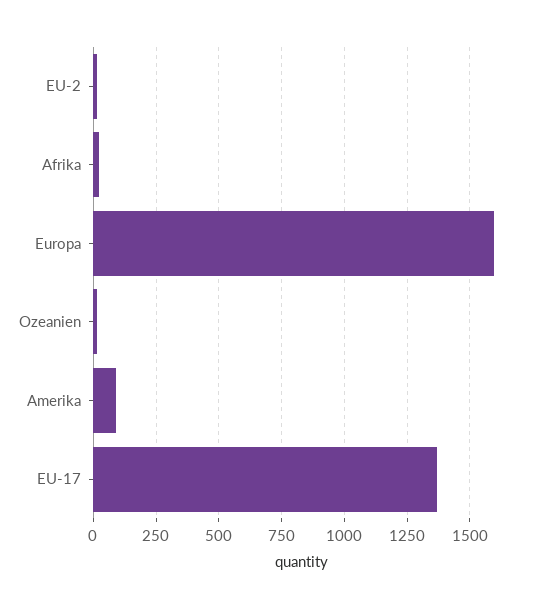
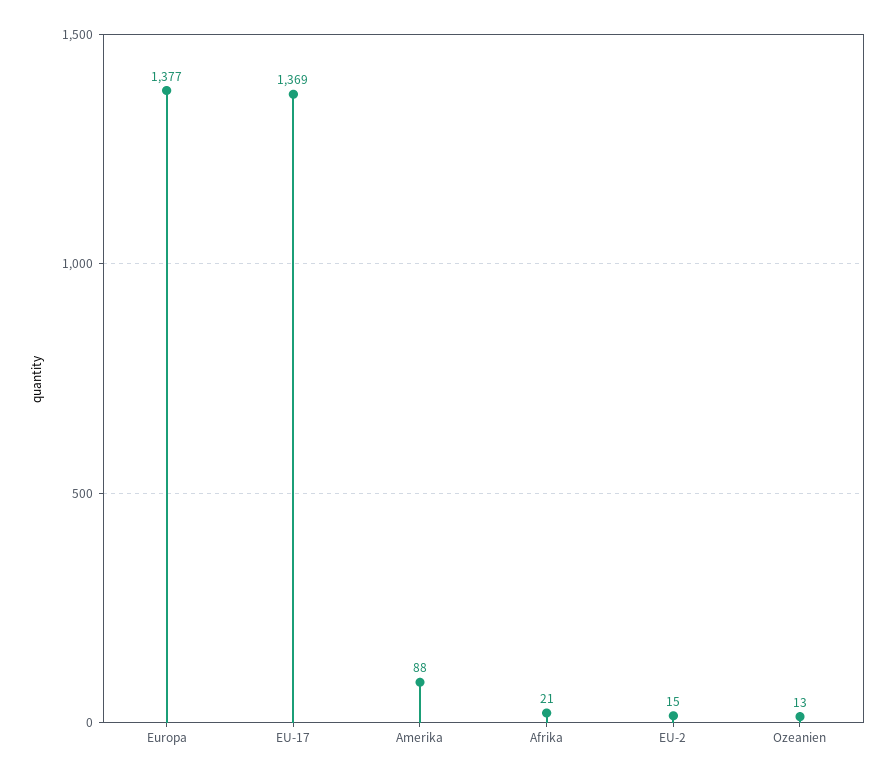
Europa: 1600 -> 1377

